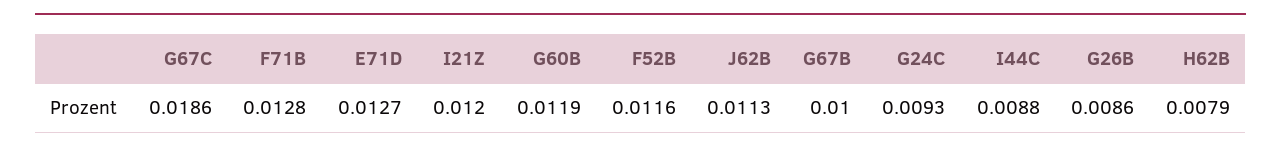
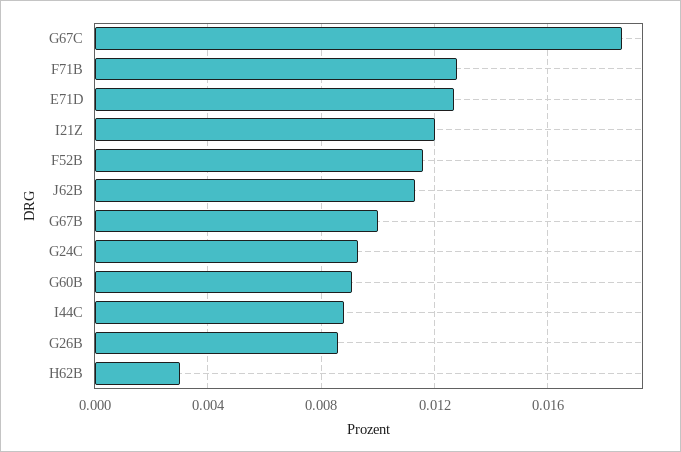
G60B: 0.0119 -> 0.009
H62B: 0.0079 -> 0.003

